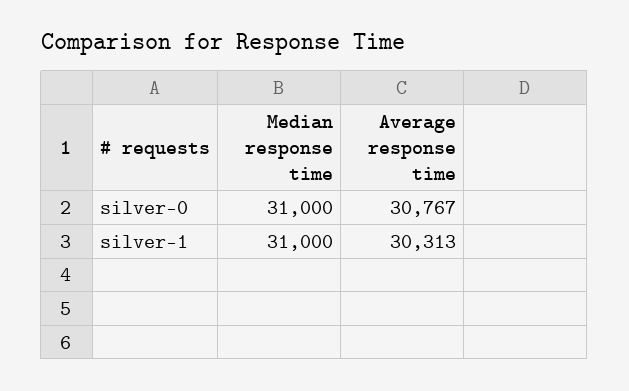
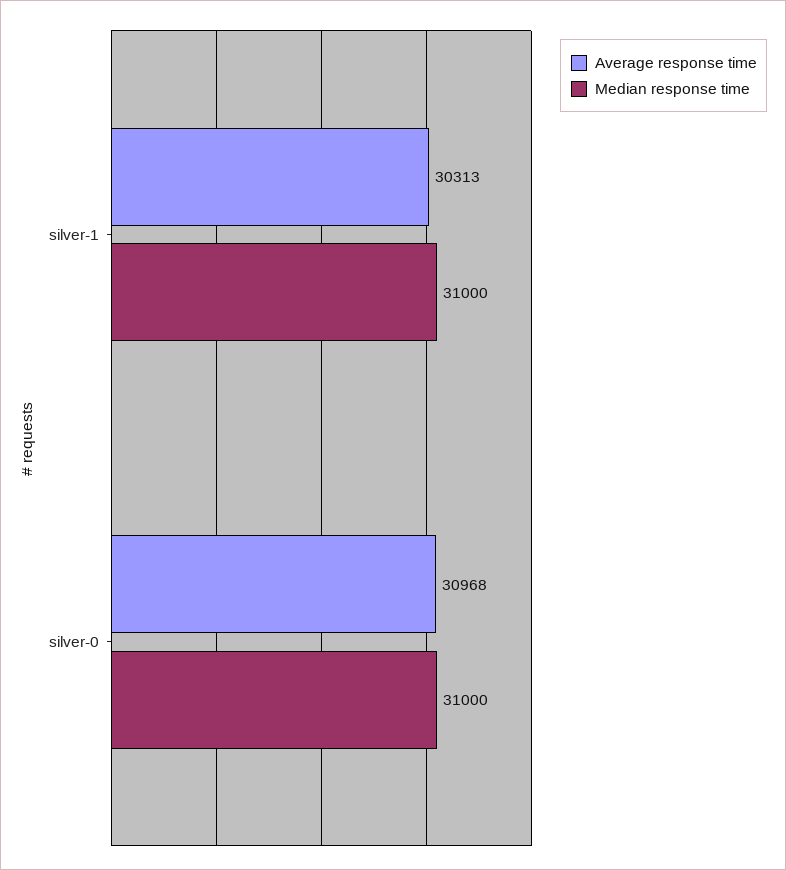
Average response time, silver-0: 30767 -> 30968

